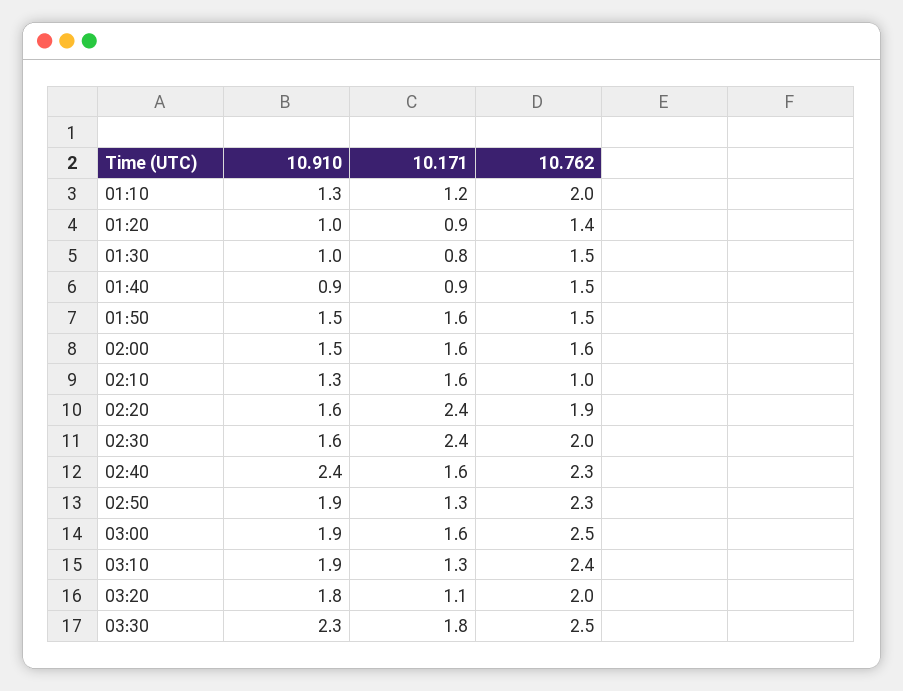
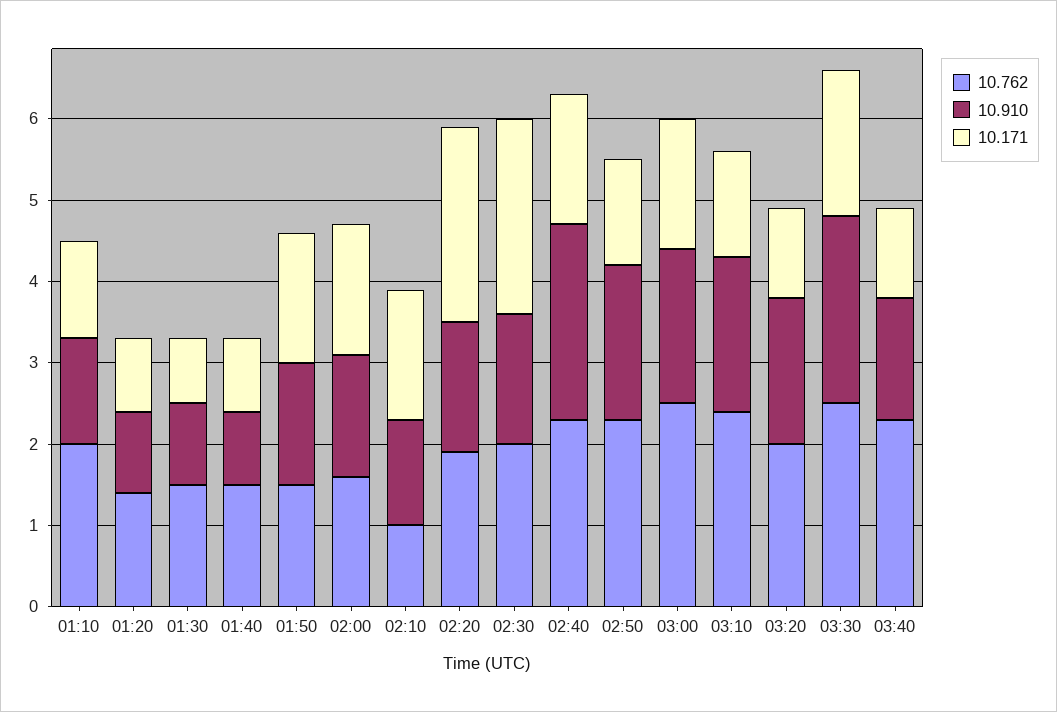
10.762, 03:40: none -> 2.3
10.910, 03:40: none -> 1.5
10.171, 03:40: none -> 1.1

